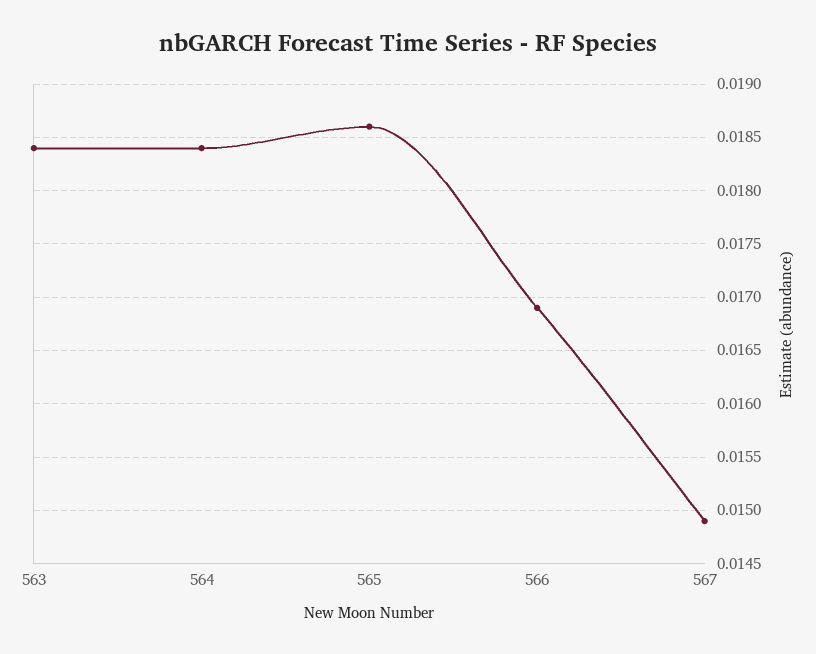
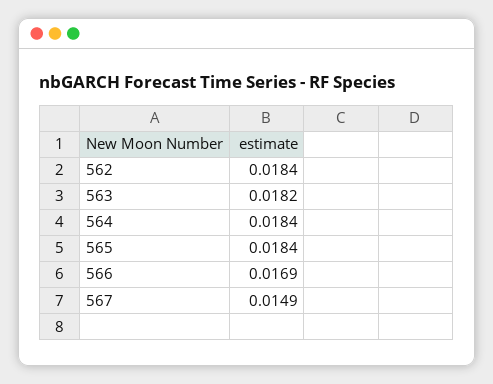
563: 0.0184 -> 0.0182
565: 0.0186 -> 0.0184
562: none -> 0.0184

